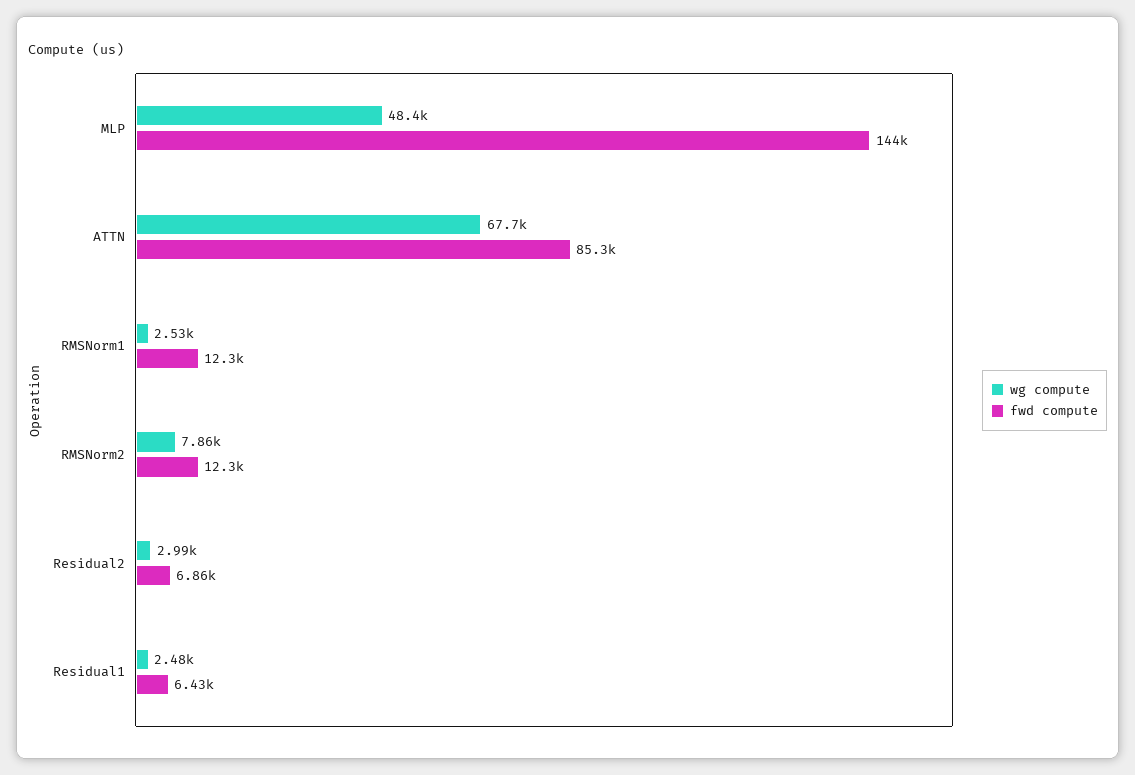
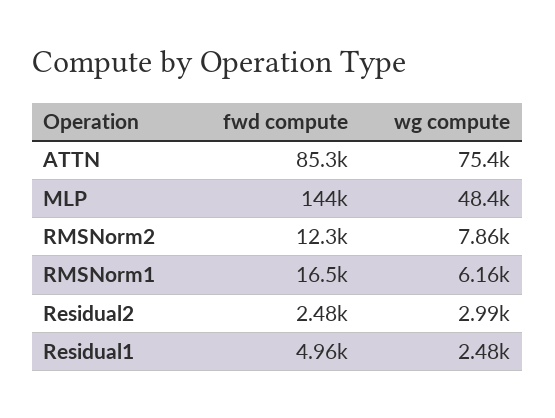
wg compute, ATTN: 67700 -> 75400
wg compute, RMSNorm1: 2530 -> 6160
fwd compute, RMSNorm1: 12300 -> 16500
fwd compute, Residual2: 6860 -> 2480
fwd compute, Residual1: 6430 -> 4960

